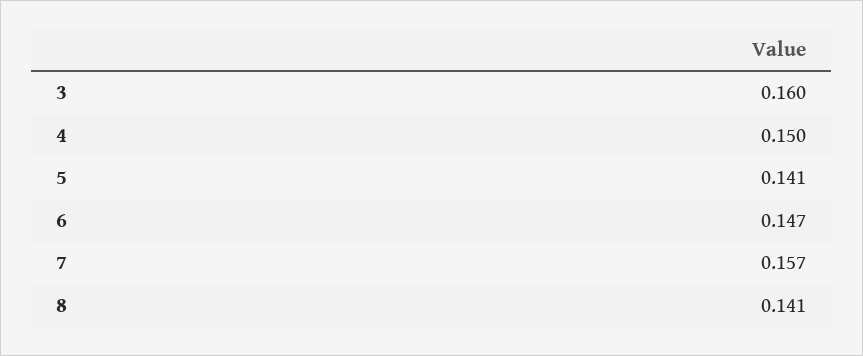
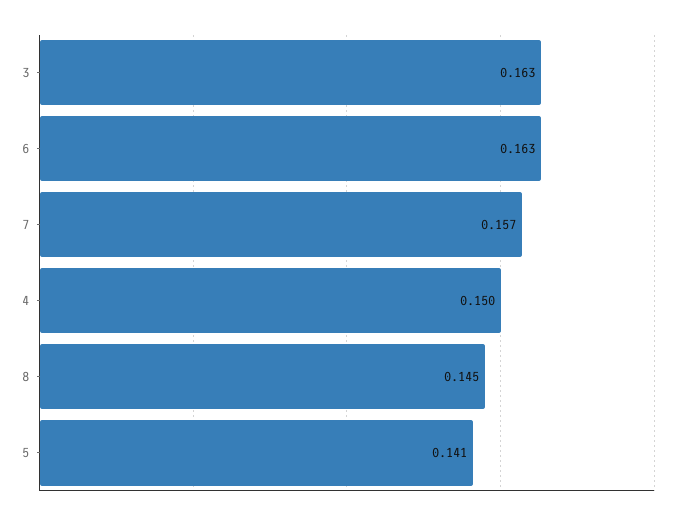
3: 0.16 -> 0.163
6: 0.147 -> 0.163
8: 0.141 -> 0.145

